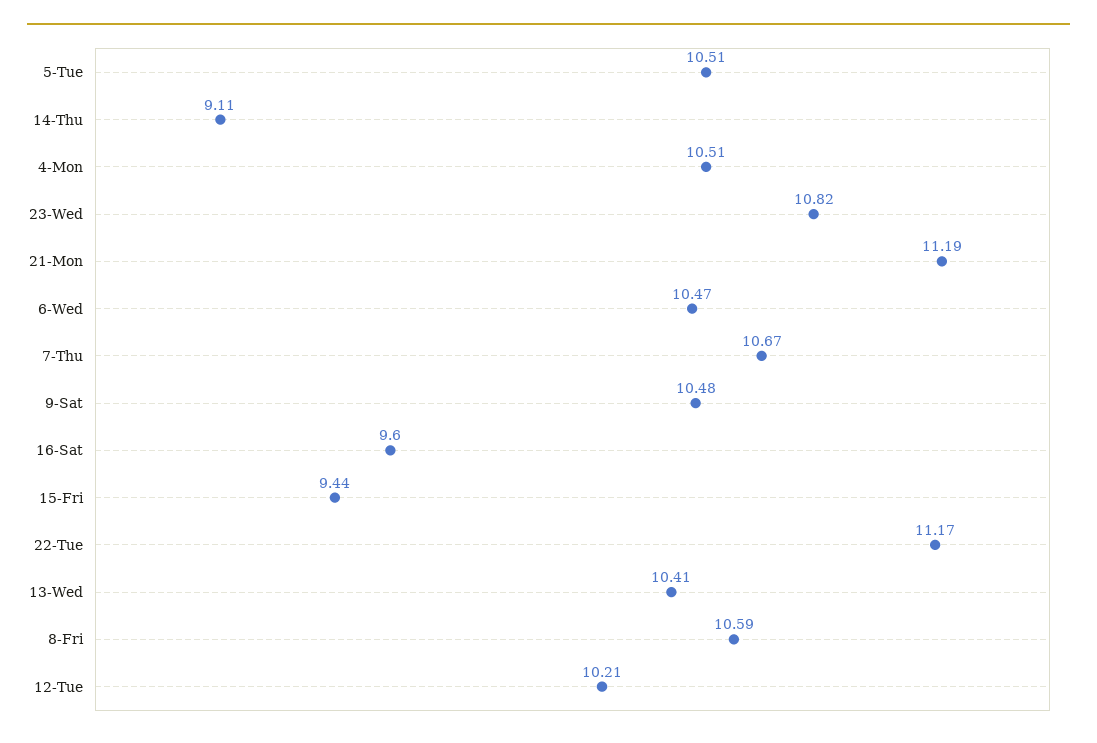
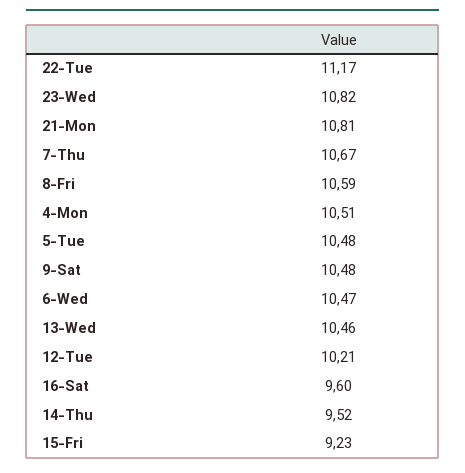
5-Tue: 10.51 -> 10.48
14-Thu: 9.11 -> 9.52
21-Mon: 11.19 -> 10.81
15-Fri: 9.44 -> 9.23
13-Wed: 10.41 -> 10.46

